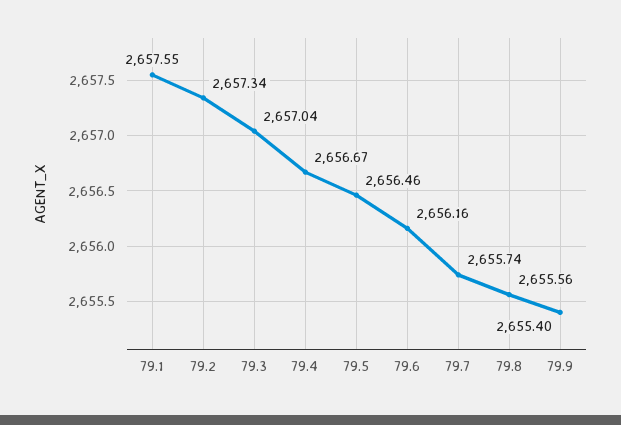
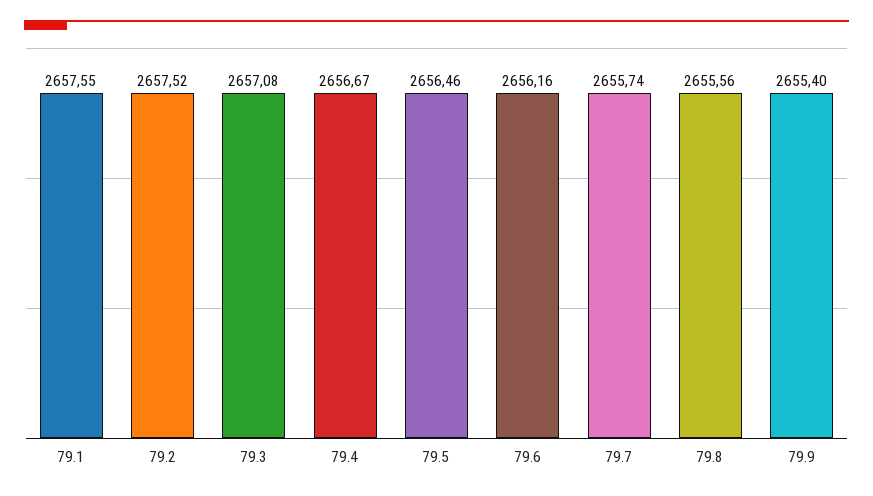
79.2: 2657.34 -> 2657.52
79.3: 2657.04 -> 2657.08

